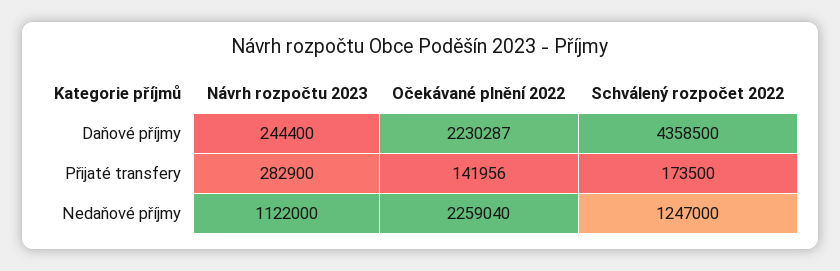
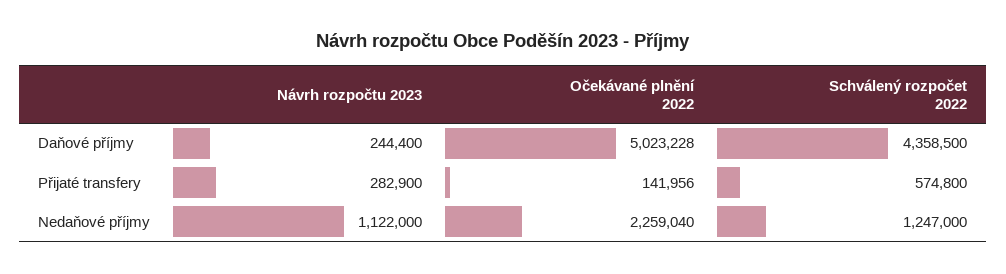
Očekávané plnění 2022, Daňové příjmy: 2230287 -> 5023228
Schválený rozpočet 2022, Přijaté transfery: 173500 -> 574800

